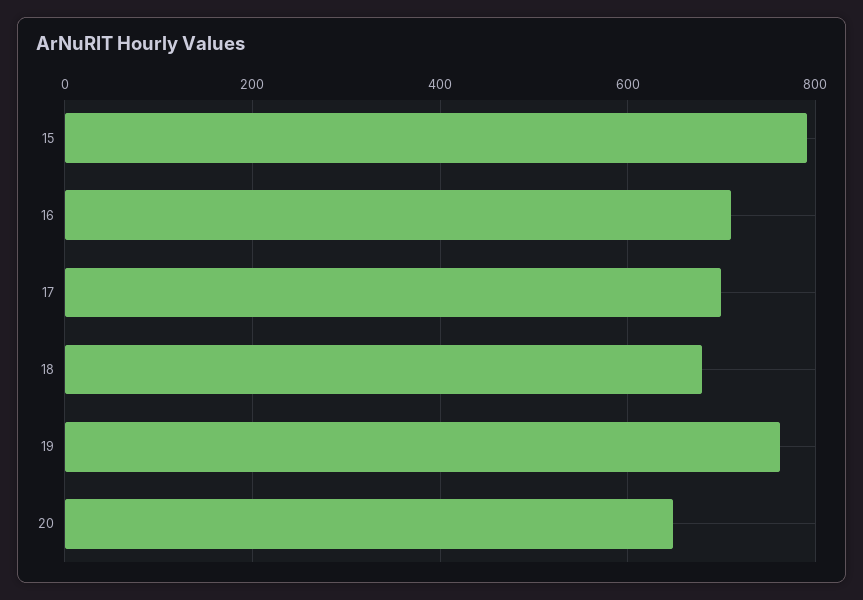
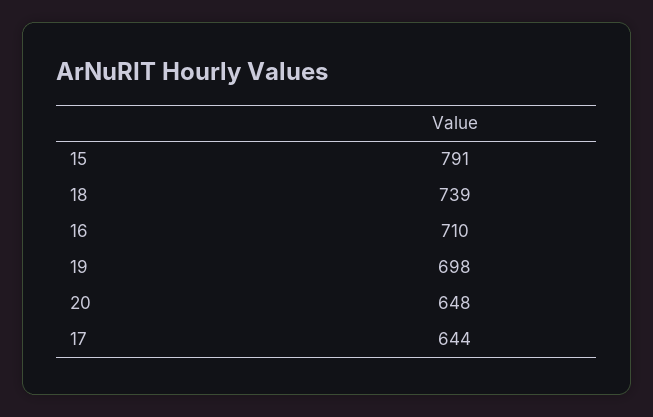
17: 700 -> 644
18: 680 -> 739
19: 760 -> 698

